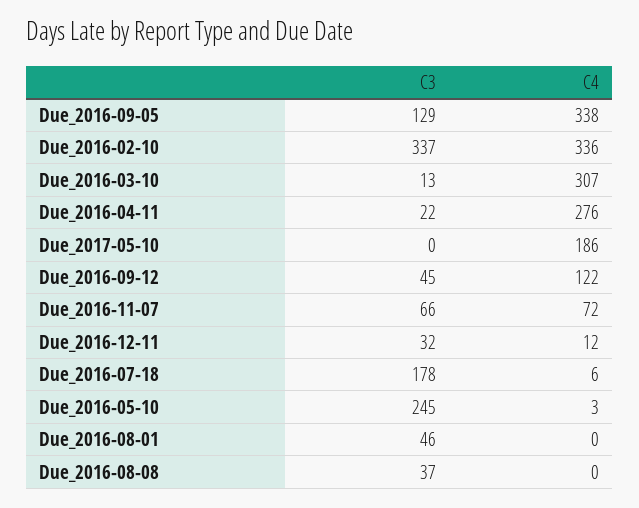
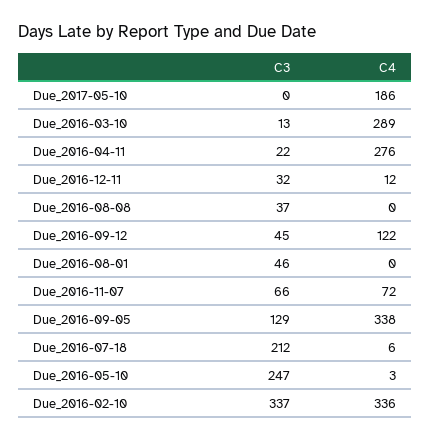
C4, Due_2016-03-10: 307 -> 289
C3, Due_2016-07-18: 178 -> 212
C3, Due_2016-05-10: 245 -> 247

